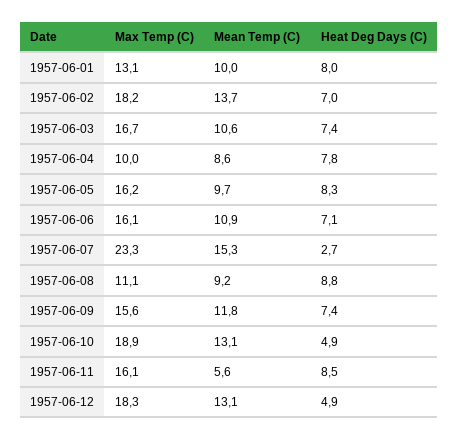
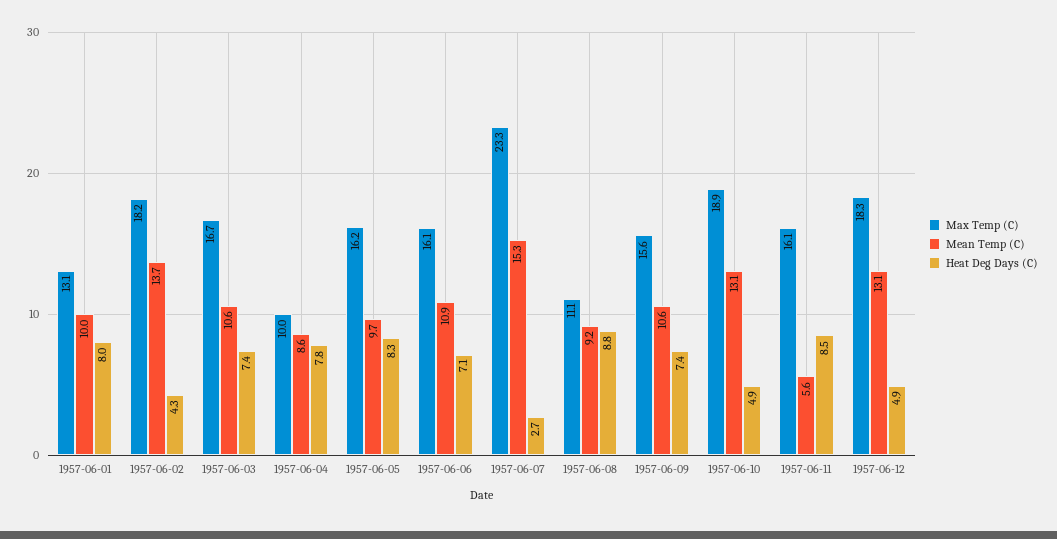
Heat Deg Days (C), 1957-06-02: 7 -> 4.3
Mean Temp (C), 1957-06-09: 11.8 -> 10.6

